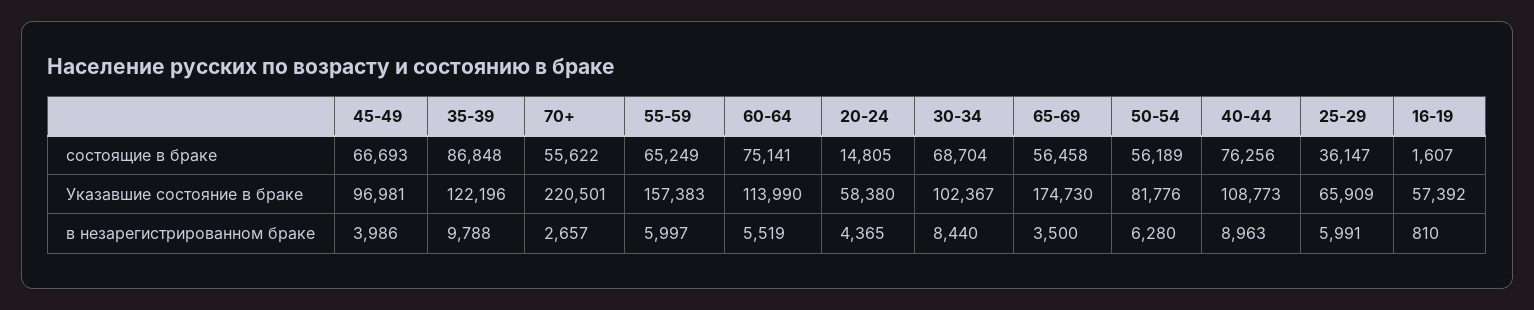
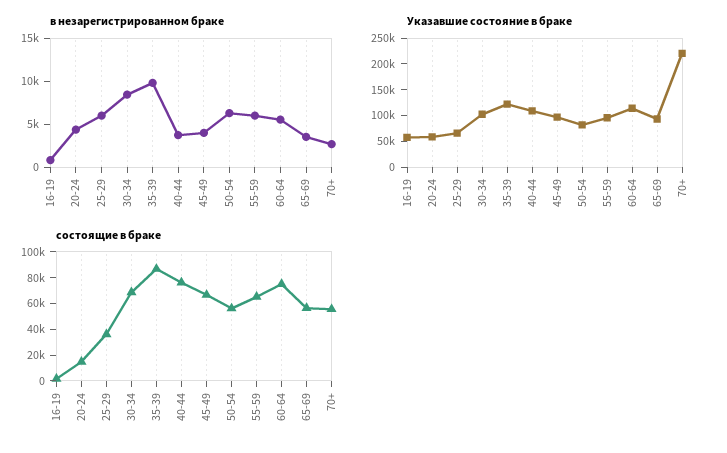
Указавшие состояние в браке, 55-59: 157383 -> 100000
Указавшие состояние в браке, 65-69: 174730 -> 100000
в незарегистрированном браке, 40-44: 8963 -> 4000

